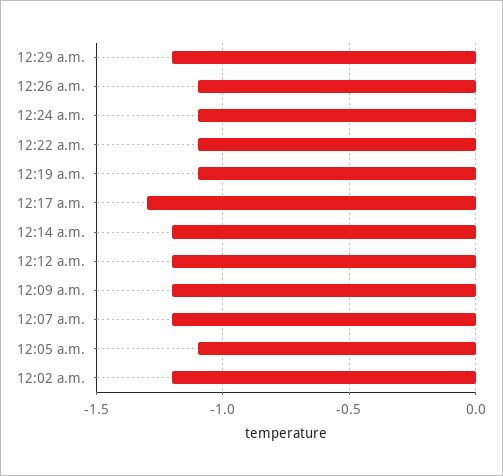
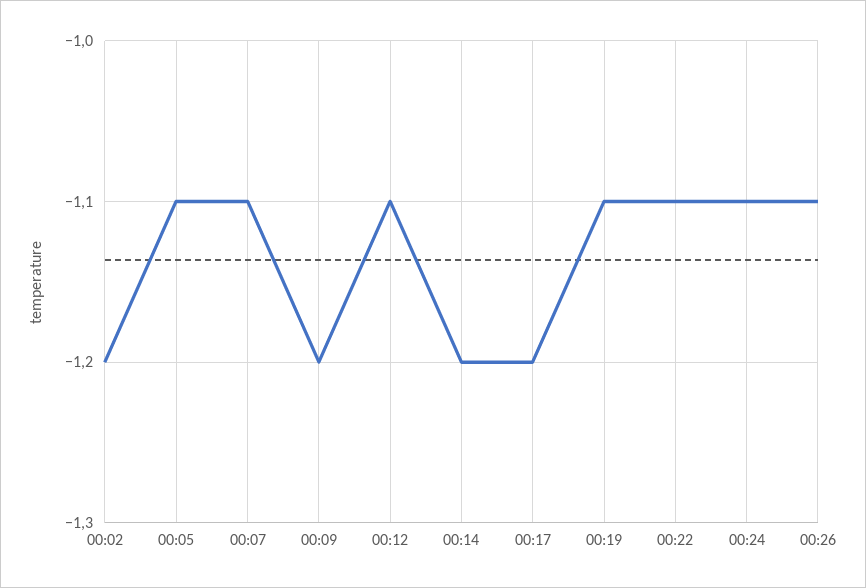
12:29 a.m.: -1.2 -> none
12:17 a.m.: -1.3 -> -1.2
12:12 a.m.: -1.2 -> -1.1
12:07 a.m.: -1.2 -> -1.1

